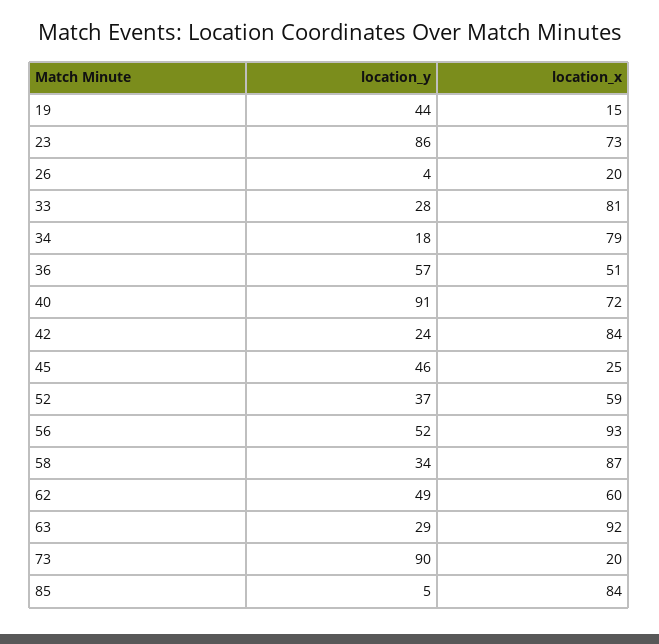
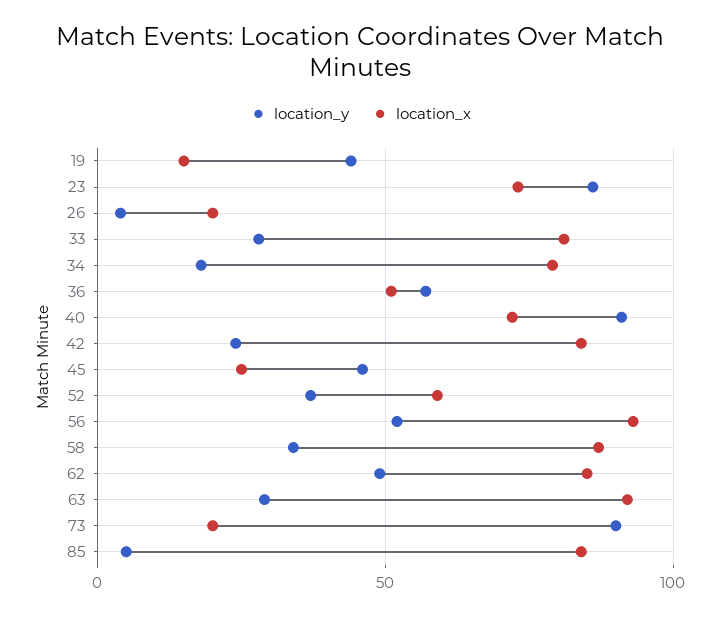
location_x, 62: 60 -> 85

